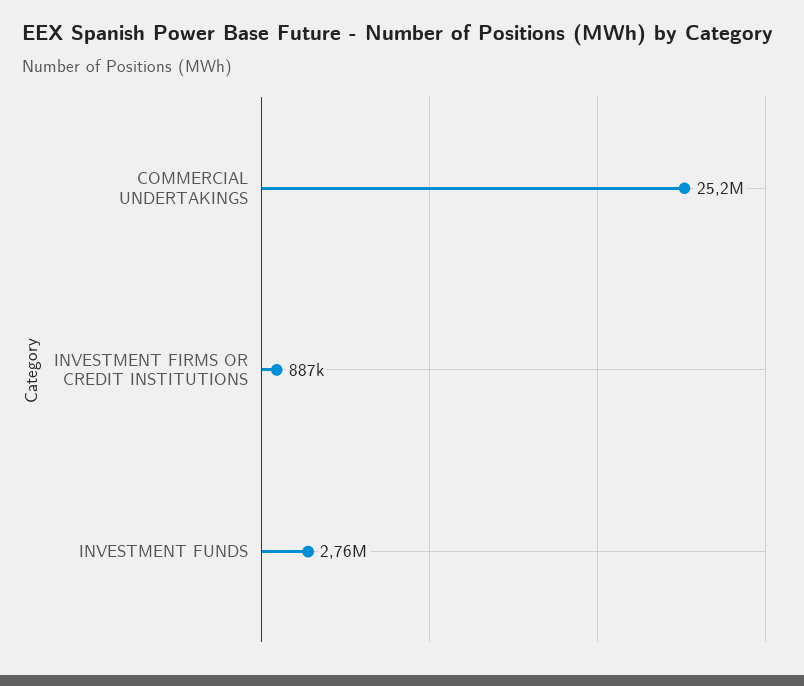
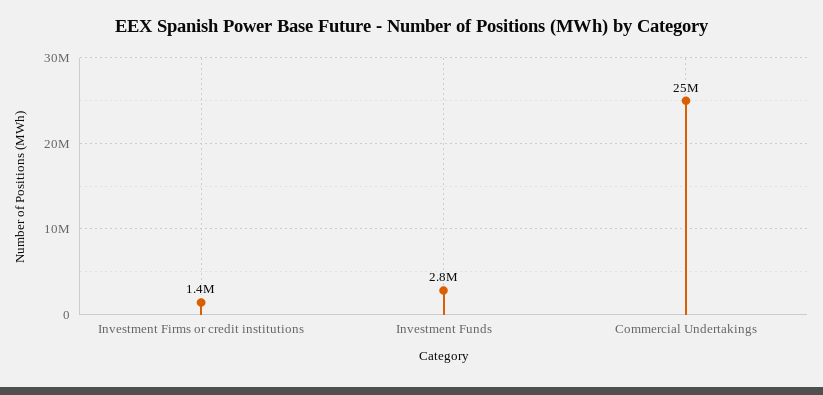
INVESTMENT FIRMS OR CREDIT INSTITUTIONS: 887000 -> 1400000

